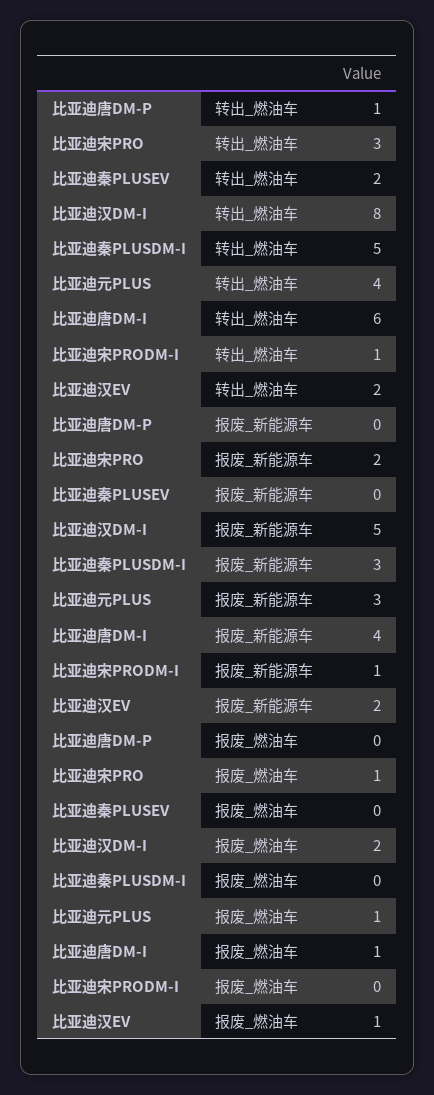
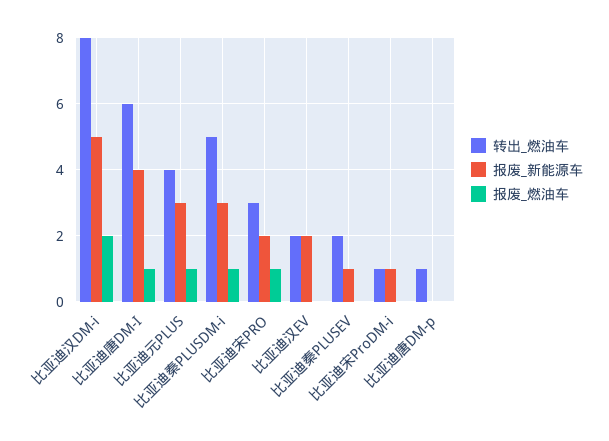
报废_新能源车, 比亚迪秦PLUSEV: 0 -> 1
报废_燃油车, 比亚迪秦PLUSDM-I: 0 -> 1
报废_燃油车, 比亚迪汉EV: 1 -> 0

